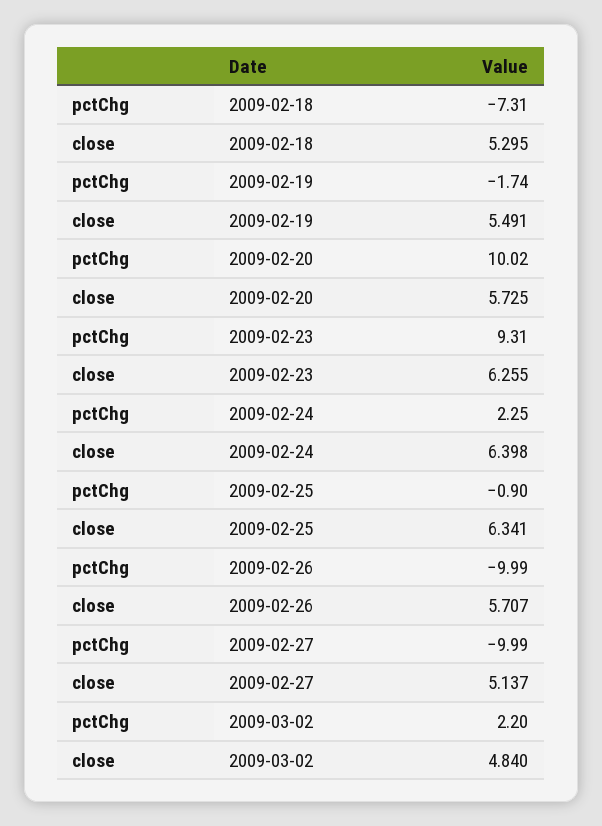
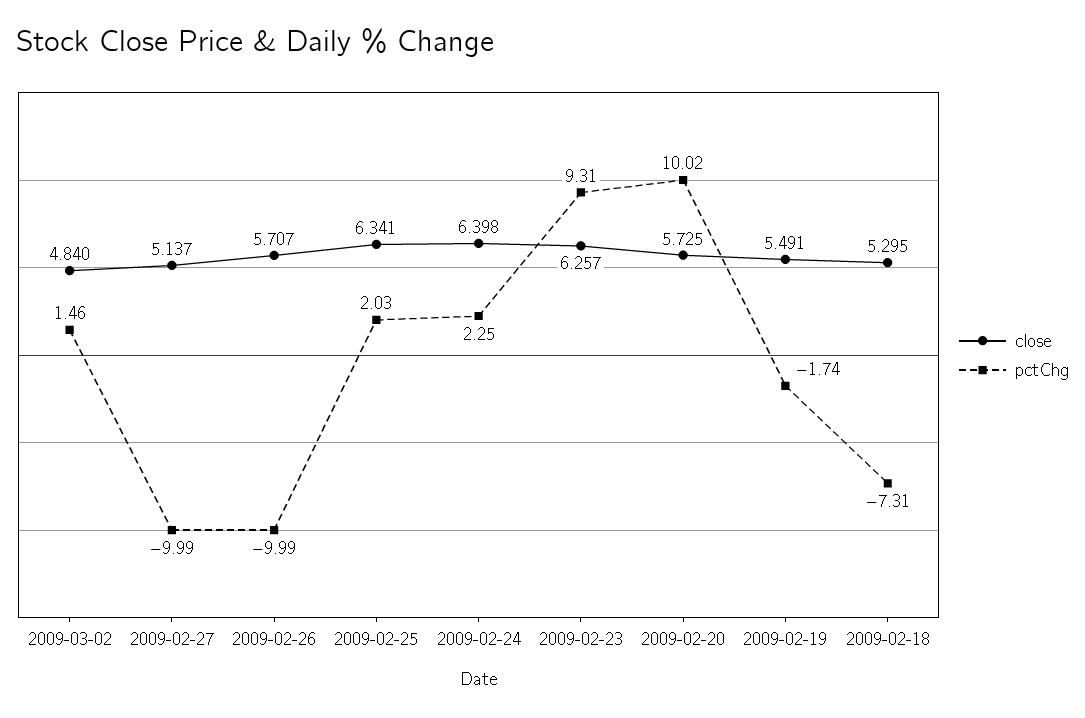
close, 2009-02-23: 6.255 -> 6.257
pctChg, 2009-02-25: -0.9 -> 2.03
pctChg, 2009-03-02: 2.2 -> 1.46

